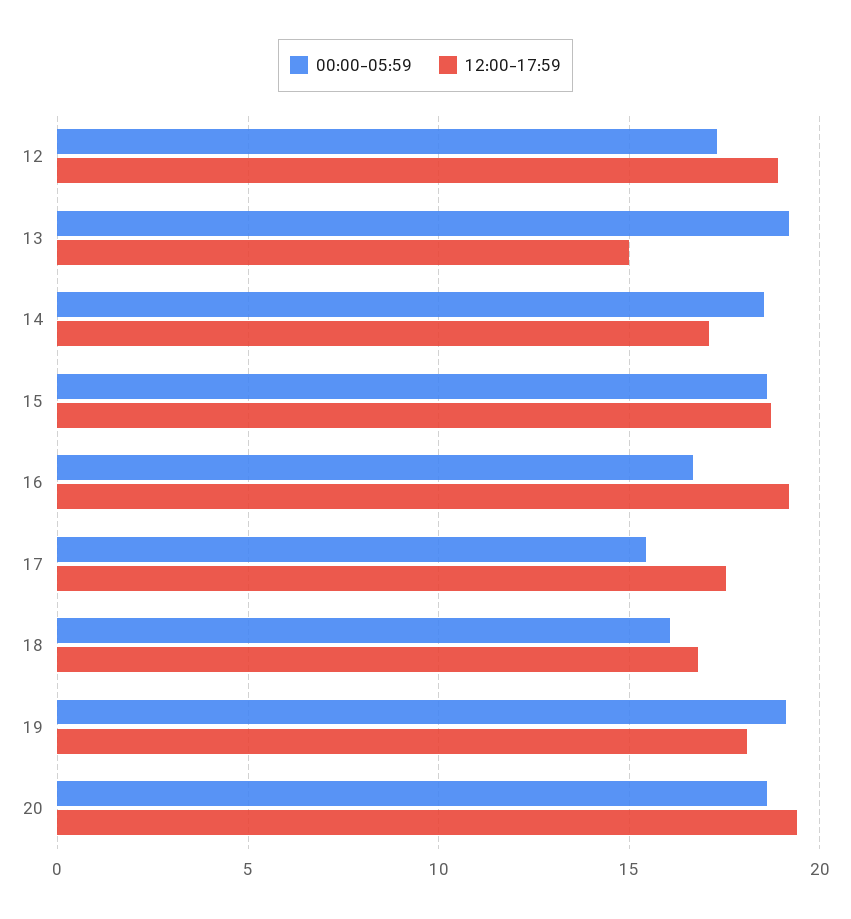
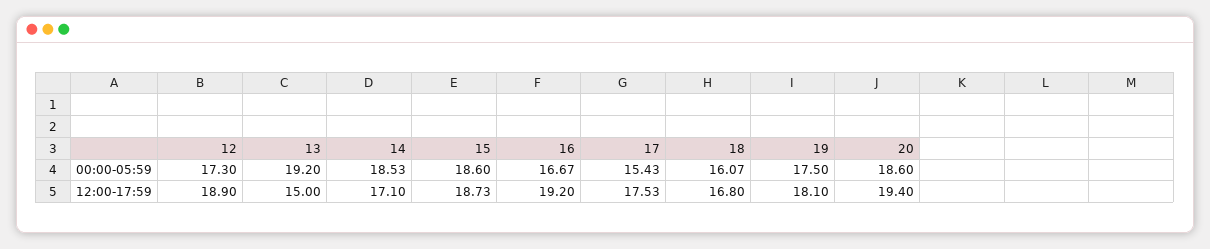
00:00-05:59, 19: 19 -> 17.5

